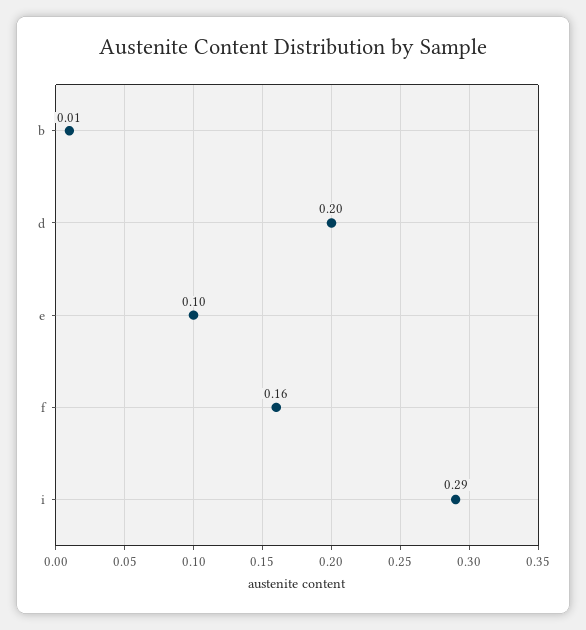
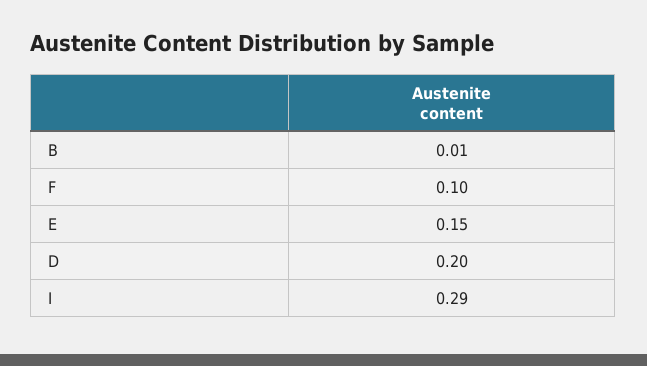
e: 0.1 -> 0.15
f: 0.16 -> 0.1

